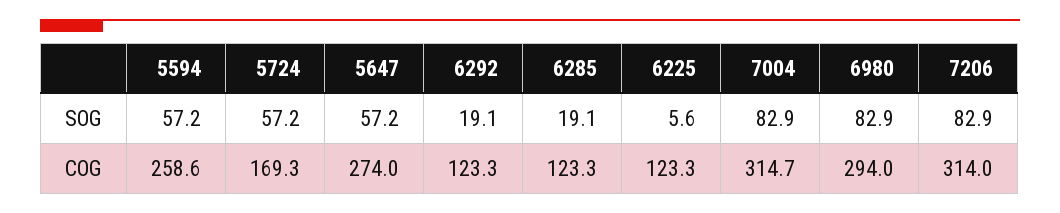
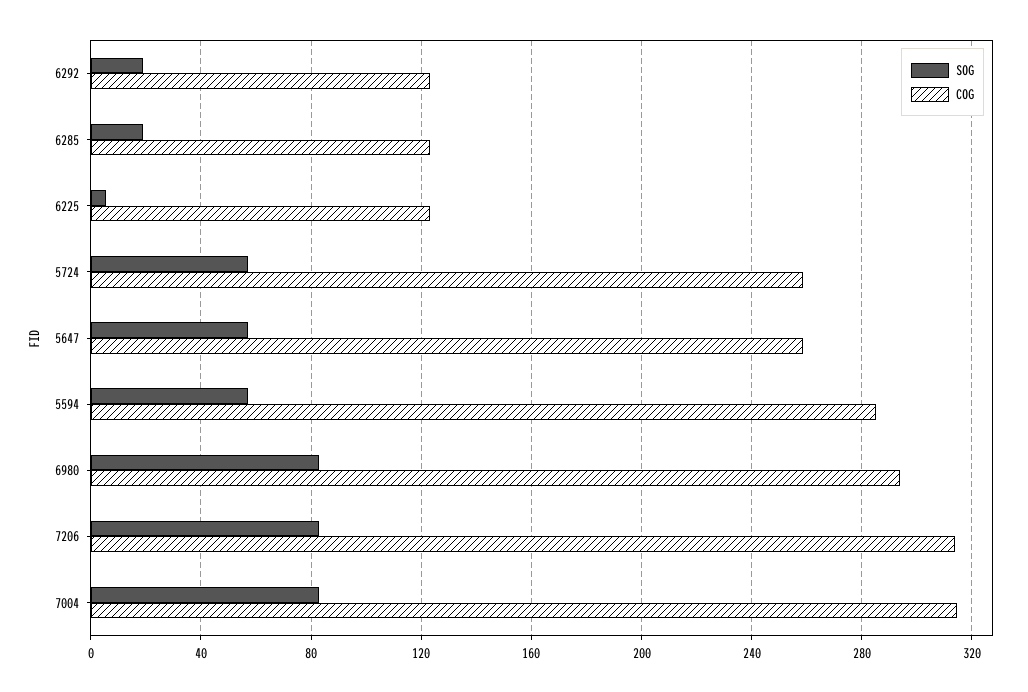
COG, 5594: 258.6 -> 285
COG, 5724: 169.3 -> 260
COG, 5647: 274 -> 260

